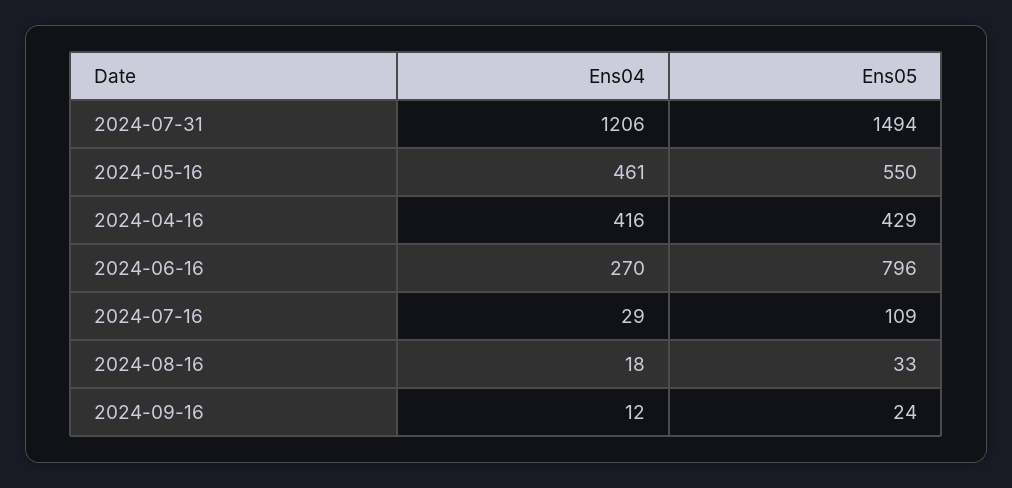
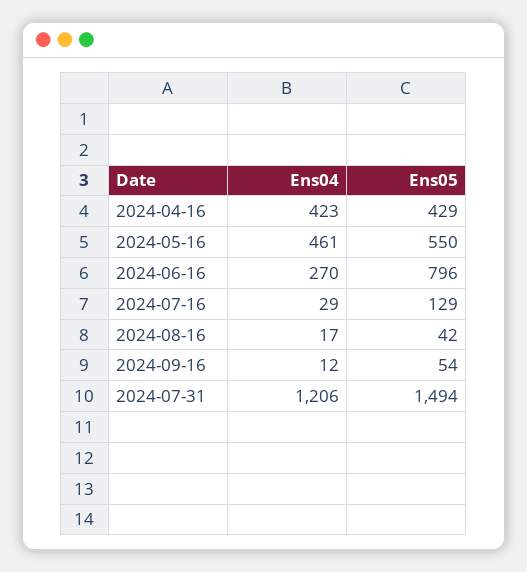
Ens04, 2024-04-16: 416 -> 423
Ens05, 2024-07-16: 109 -> 129
Ens04, 2024-08-16: 18 -> 17
Ens05, 2024-08-16: 33 -> 42
Ens05, 2024-09-16: 24 -> 54

